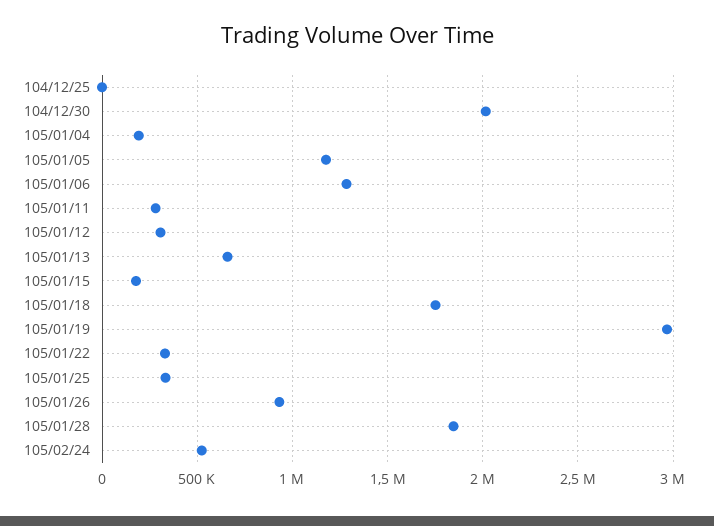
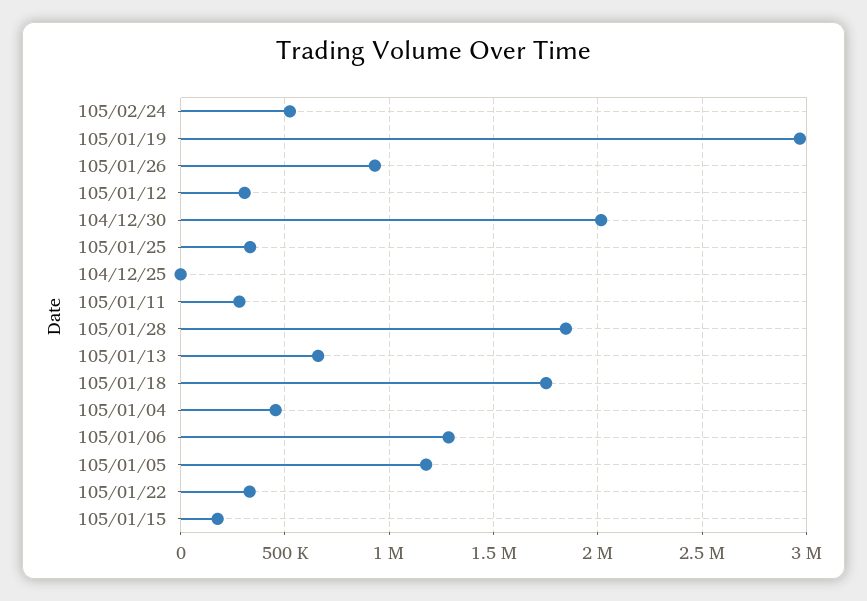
105/01/04: 200000 -> 450000

